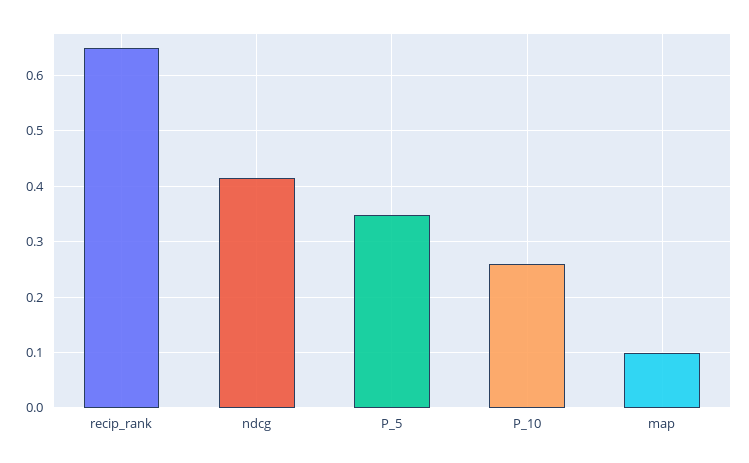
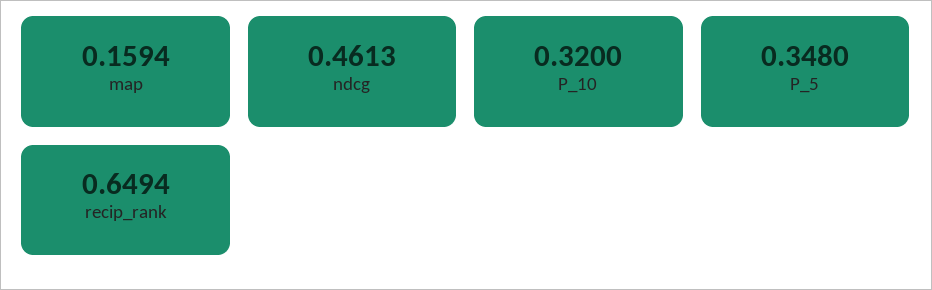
ndcg: 0.42 -> 0.4613
P_10: 0.26 -> 0.32
map: 0.1 -> 0.1594

